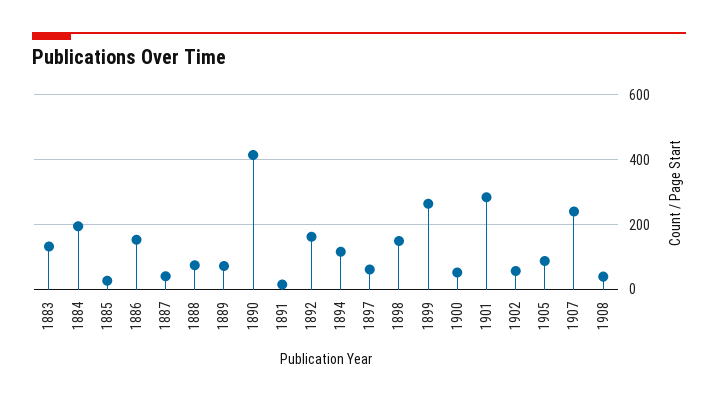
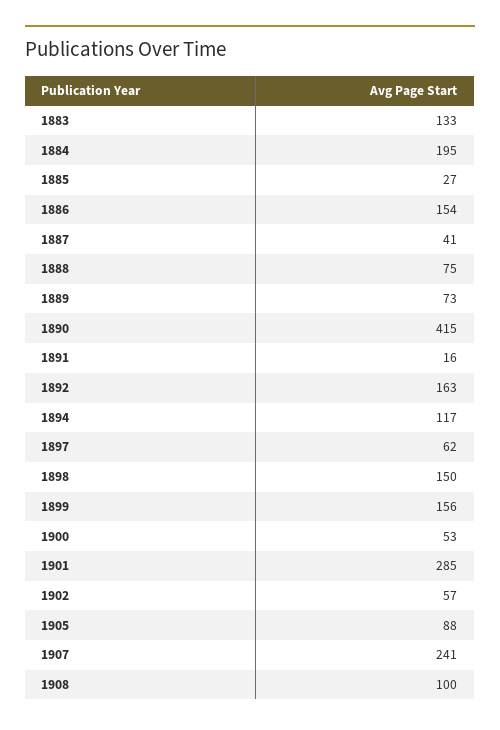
1899: 260 -> 156
1908: 40 -> 100

